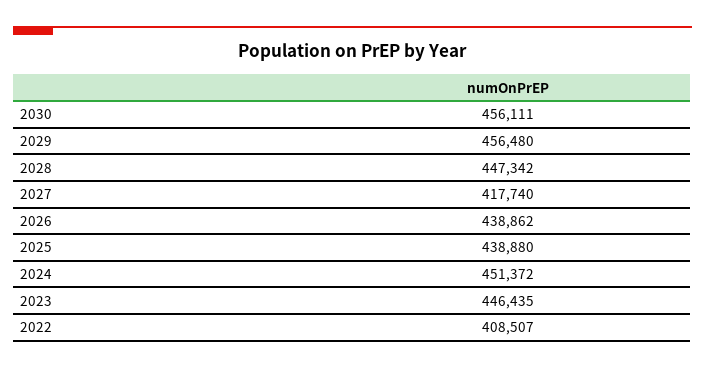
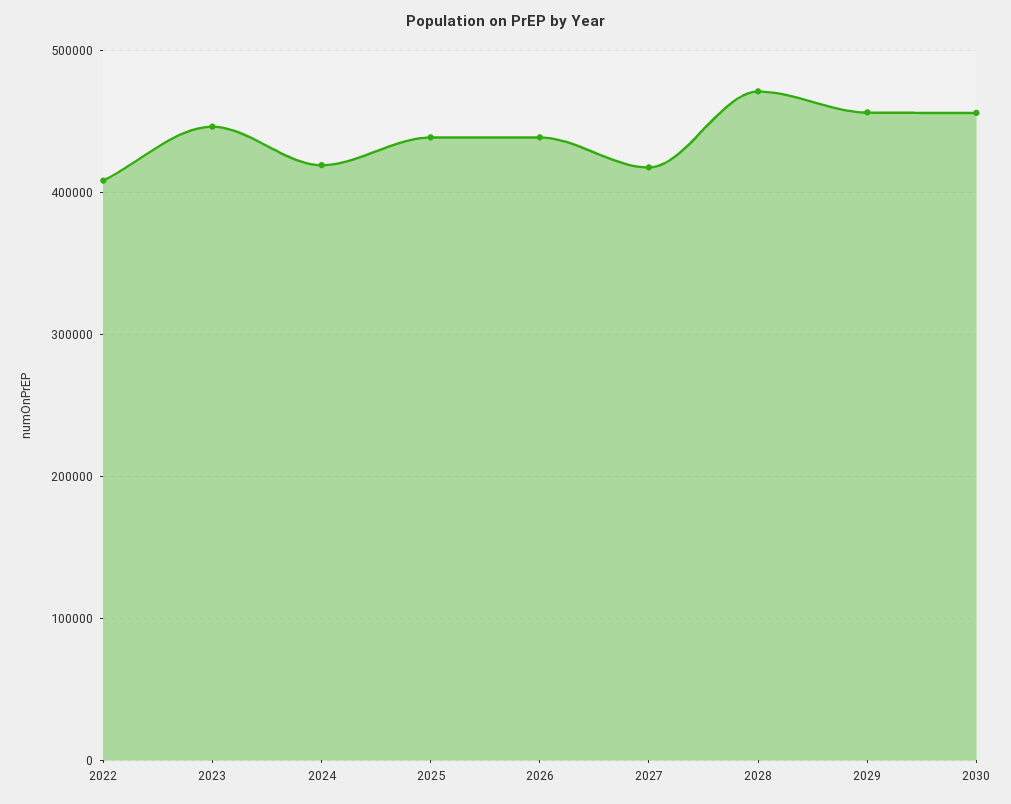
2028: 447342 -> 470000
2024: 451372 -> 420000

